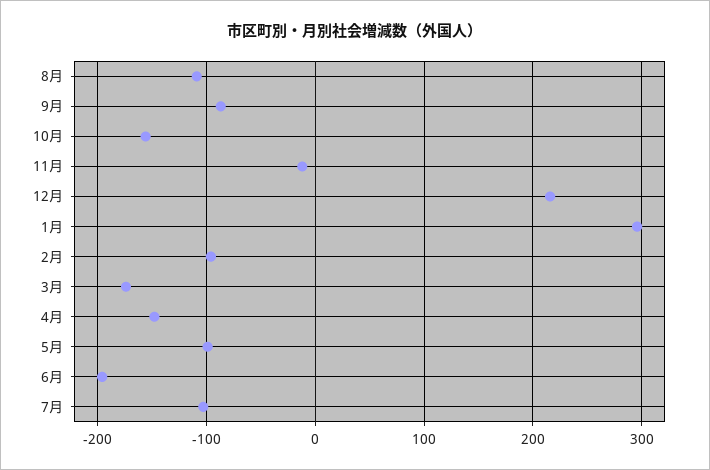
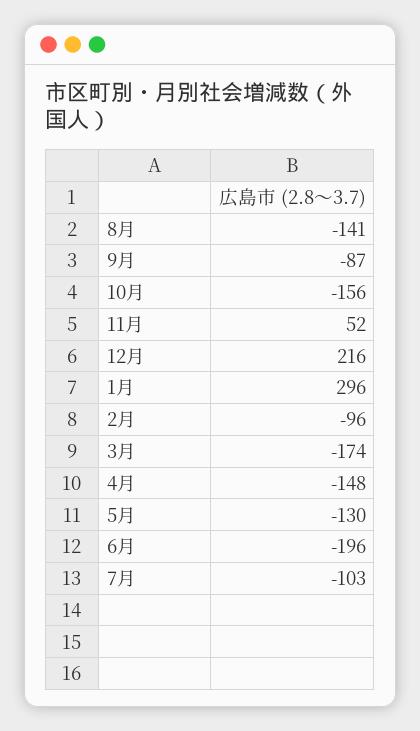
8月: -110 -> -141
11月: -10 -> 52
5月: -100 -> -130

